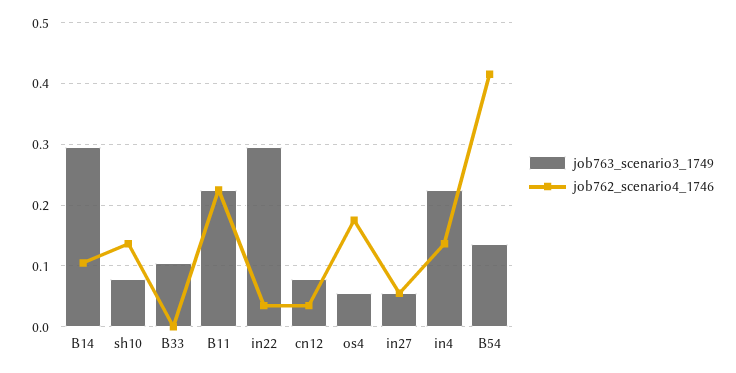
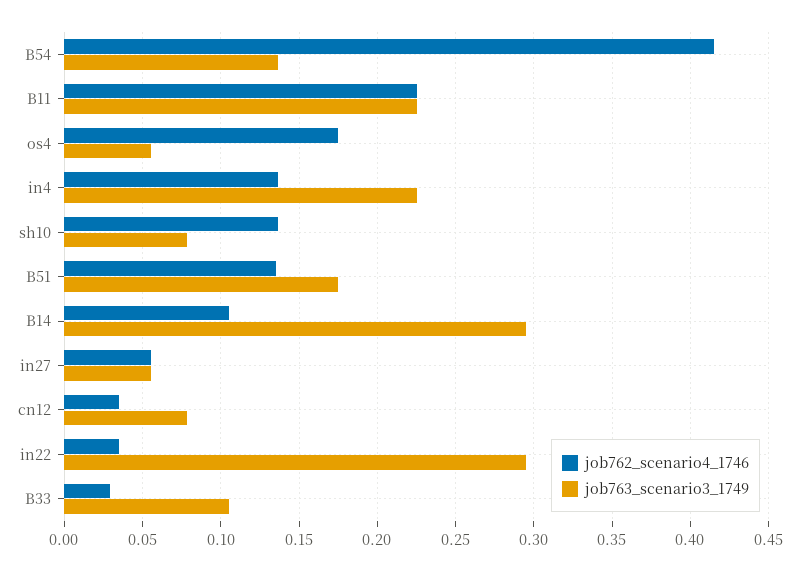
job762_scenario4_1746, B33: 0 -> 0.03
job762_scenario4_1746, B51: none -> 0.135
job763_scenario3_1749, B51: none -> 0.175

